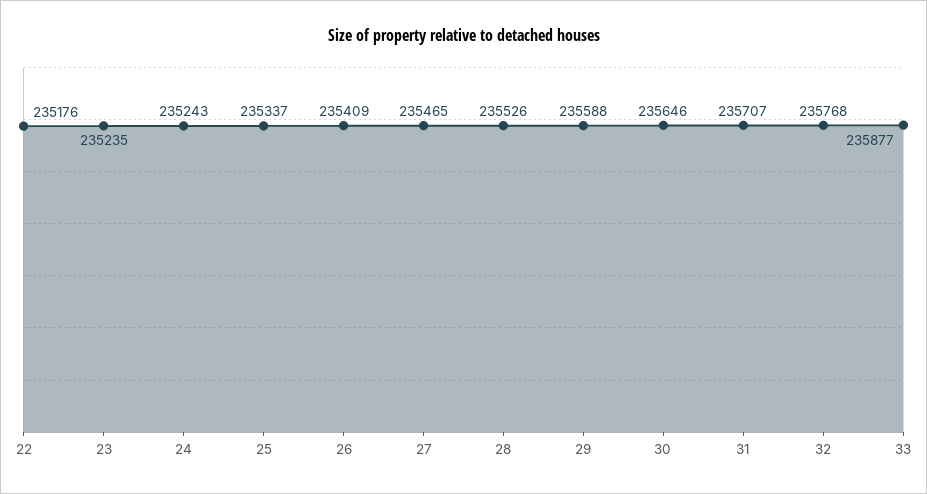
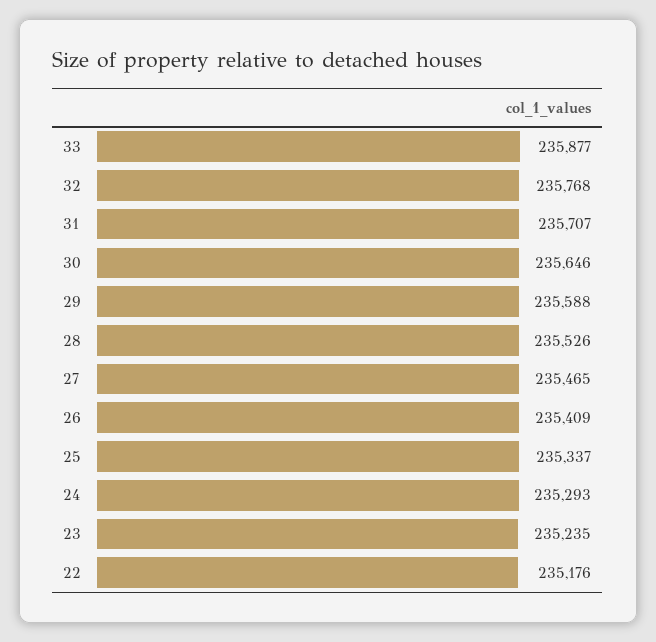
24: 235243 -> 235293

